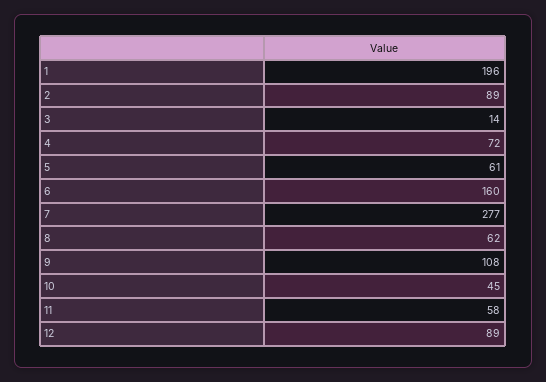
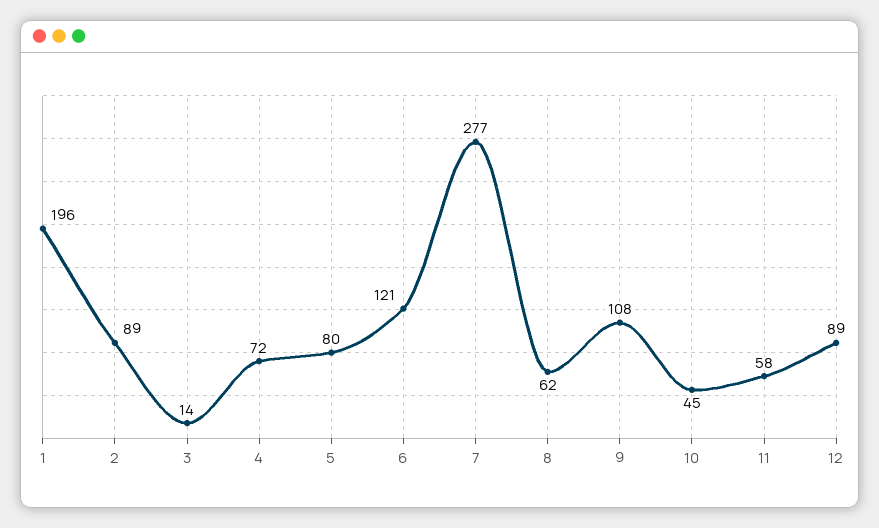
5: 61 -> 80
6: 160 -> 121

